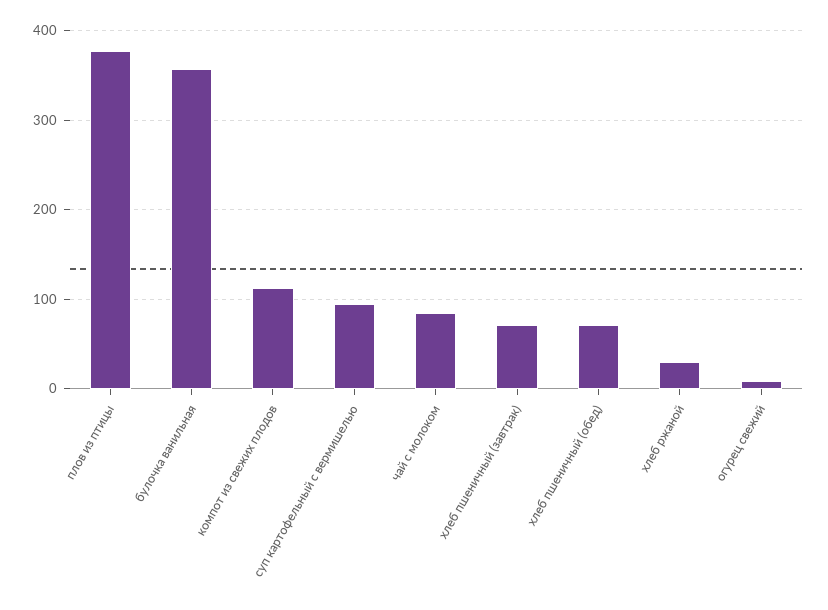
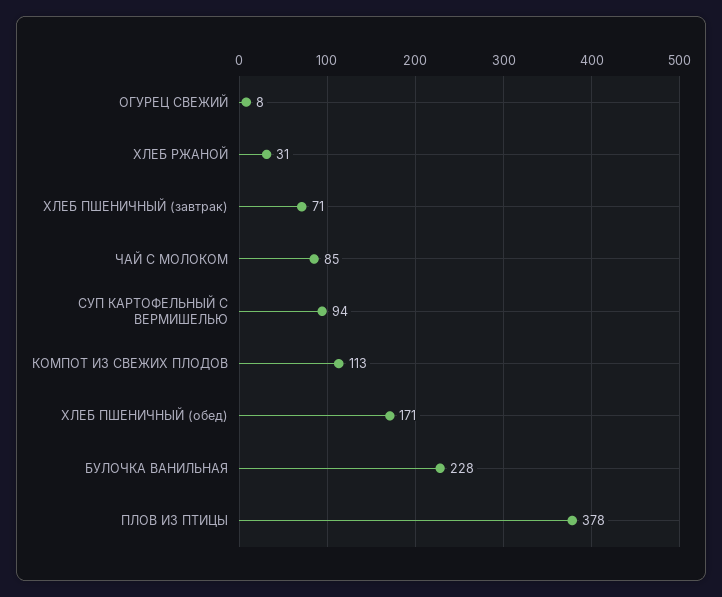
булочка ванильная: 360 -> 228
хлеб пшеничный (обед): 70 -> 171

